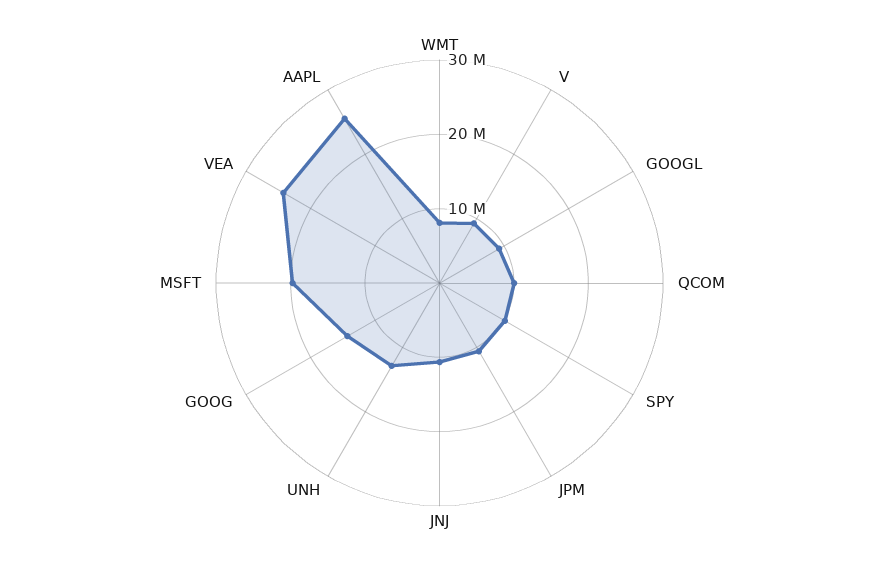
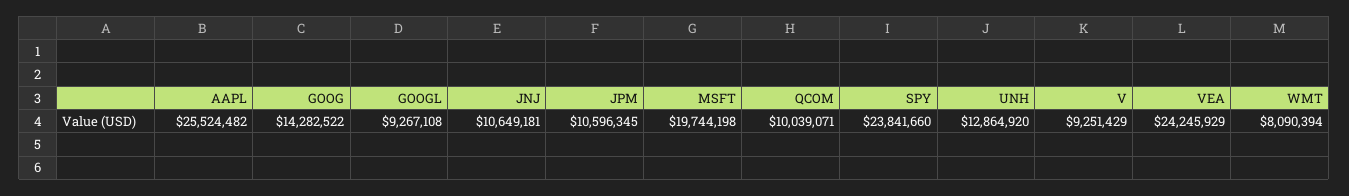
SPY: 10000000 -> 23841660

